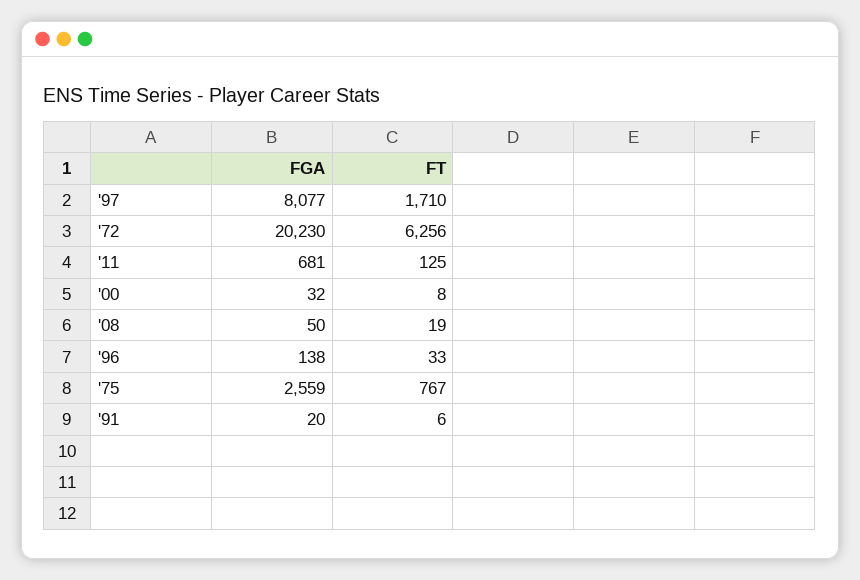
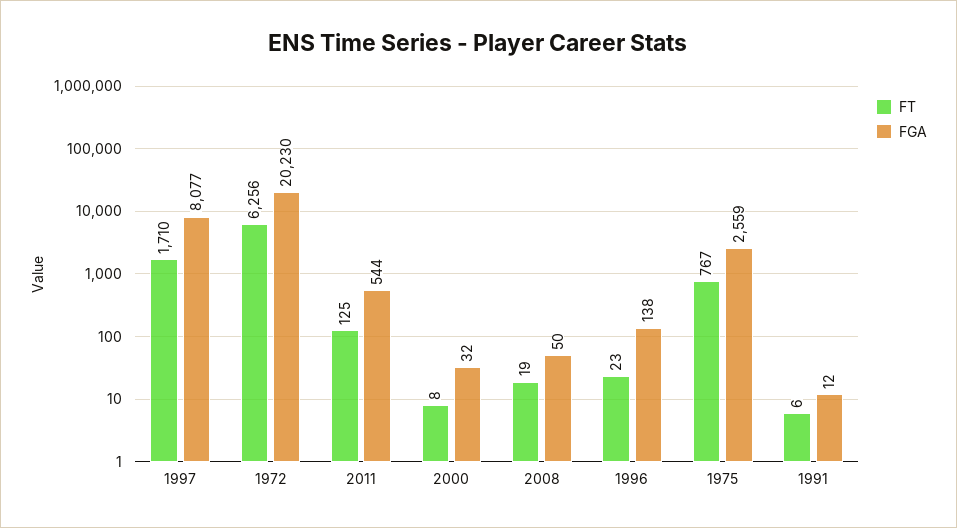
FGA, '11: 681 -> 544
FT, '96: 33 -> 23
FGA, '91: 20 -> 12

